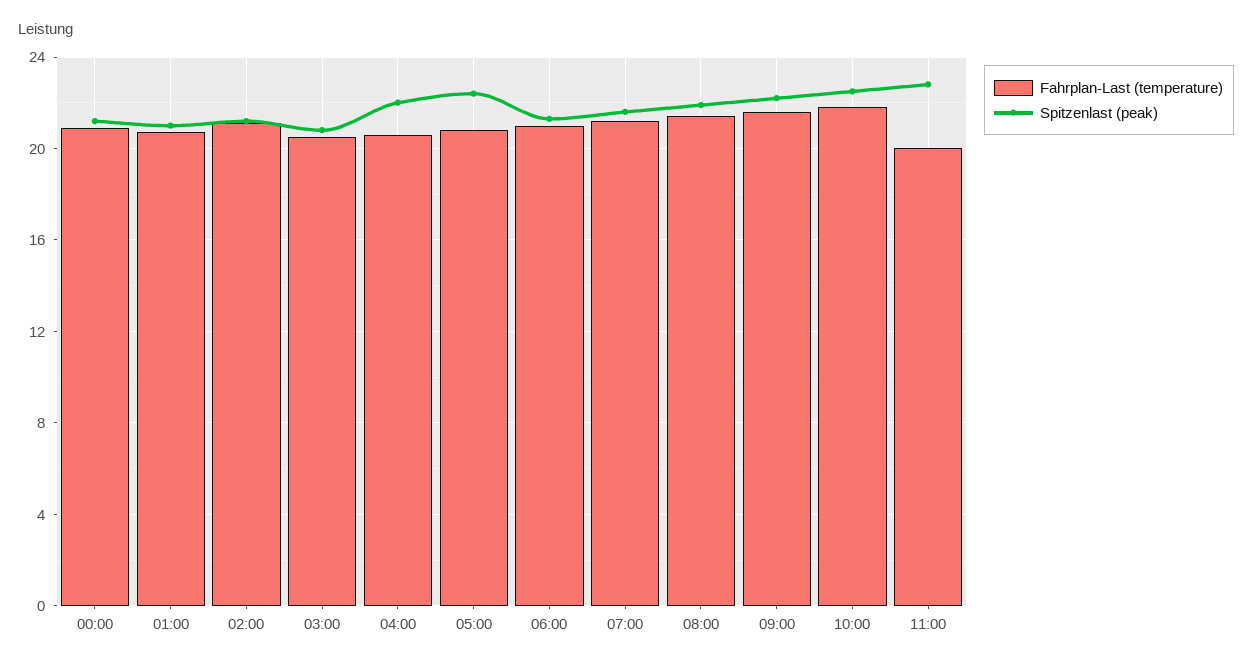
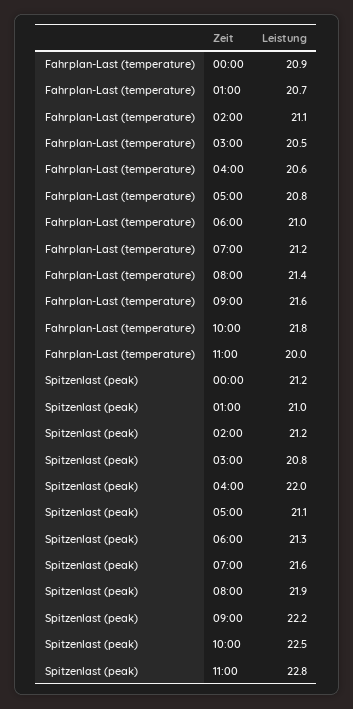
Spitzenlast (peak), 05:00: 22.5 -> 21.1

